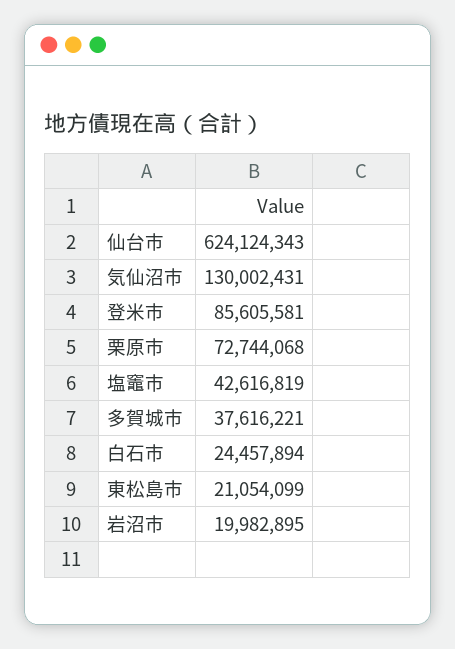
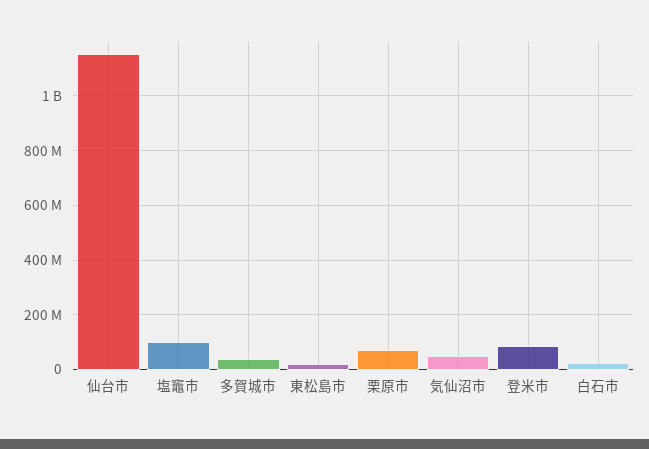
仙台市: 624124343 -> 1150000000
気仙沼市: 130002431 -> 50000000
塩竈市: 42616819 -> 100000000
岩沼市: 19982895 -> none

